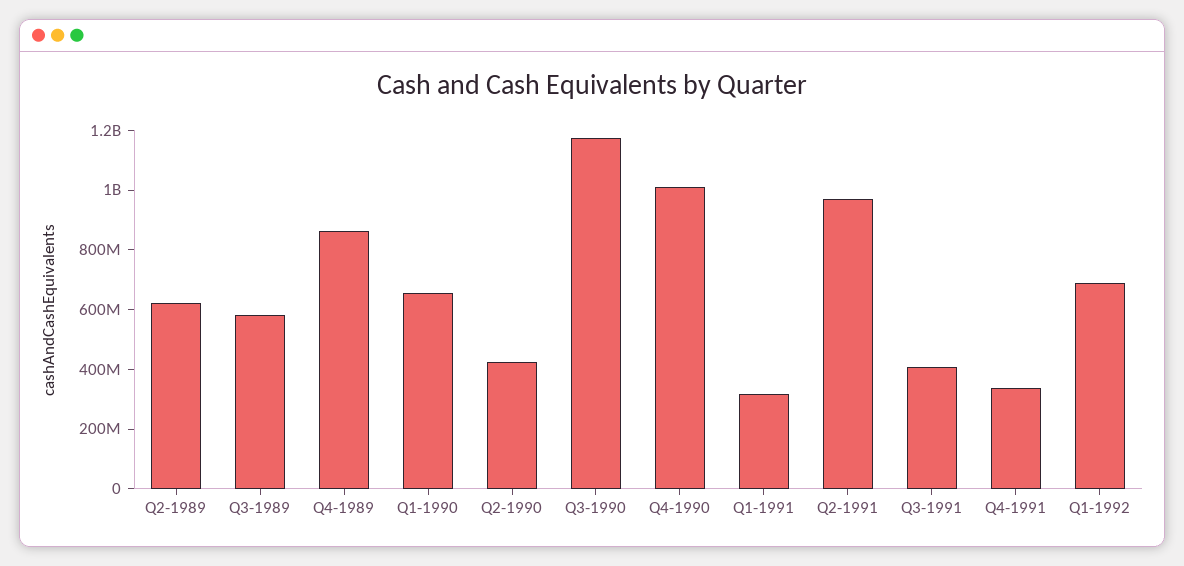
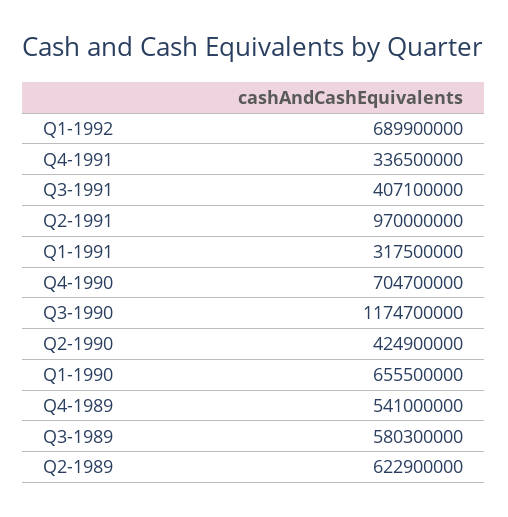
Q4-1989: 850000000 -> 541000000
Q4-1990: 1000000000 -> 704700000

